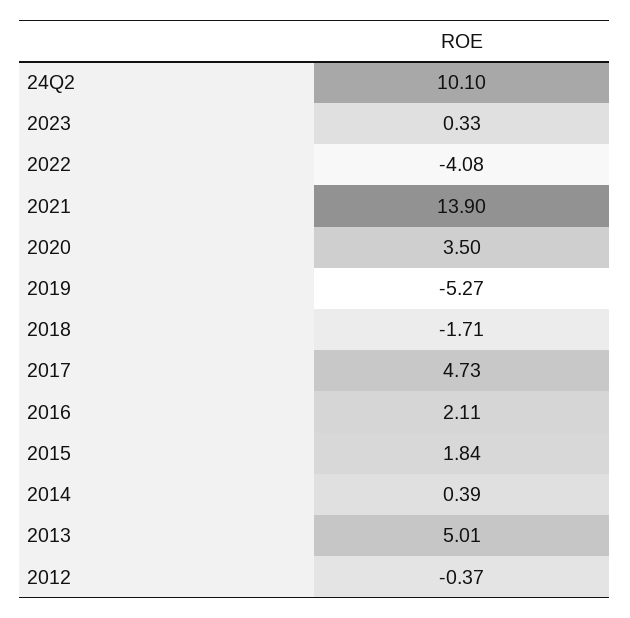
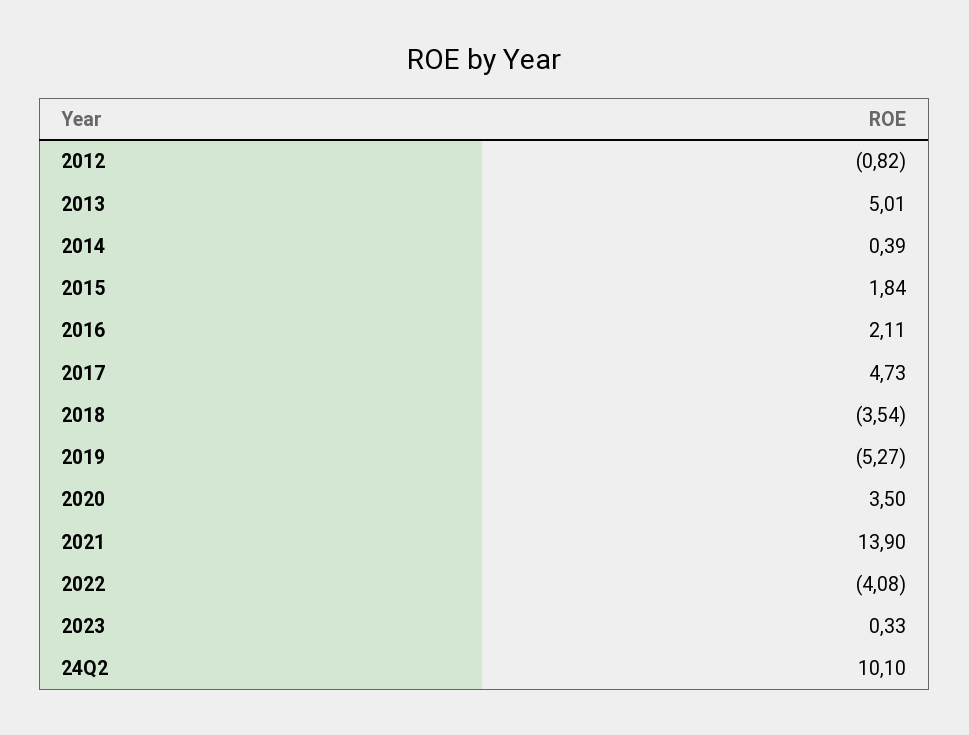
2018: -1.71 -> -3.54
2012: -0.37 -> -0.82

